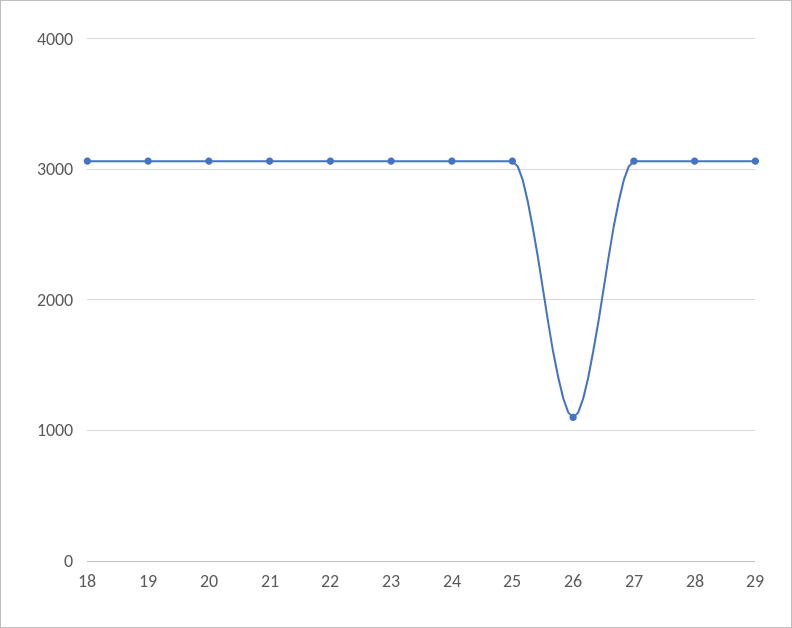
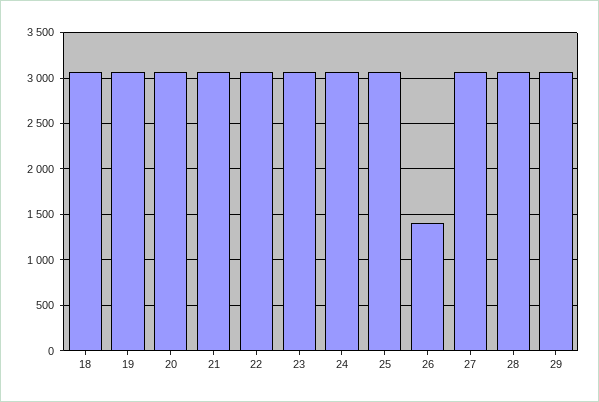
26: 1100 -> 1400

